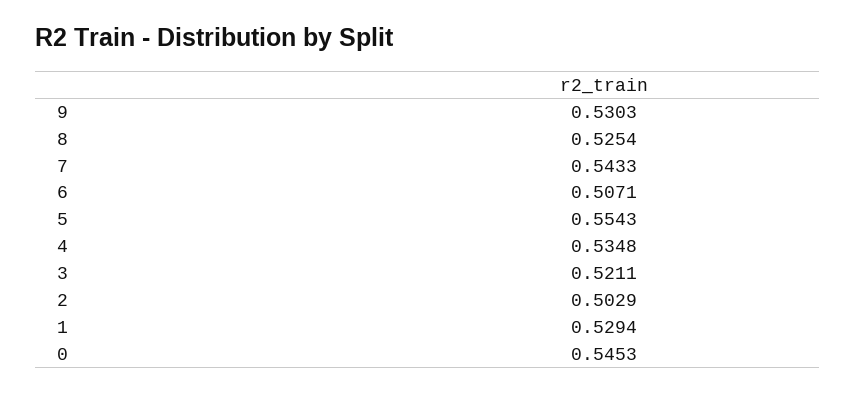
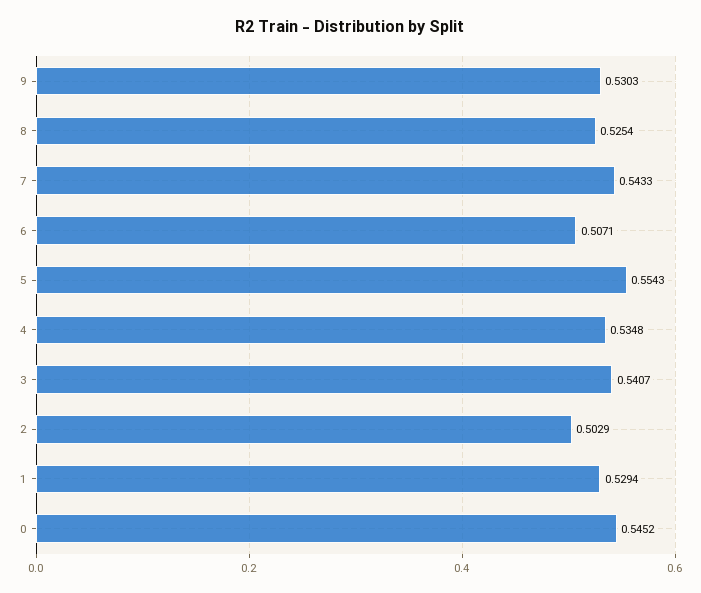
3: 0.5211 -> 0.5407
0: 0.5453 -> 0.5452

